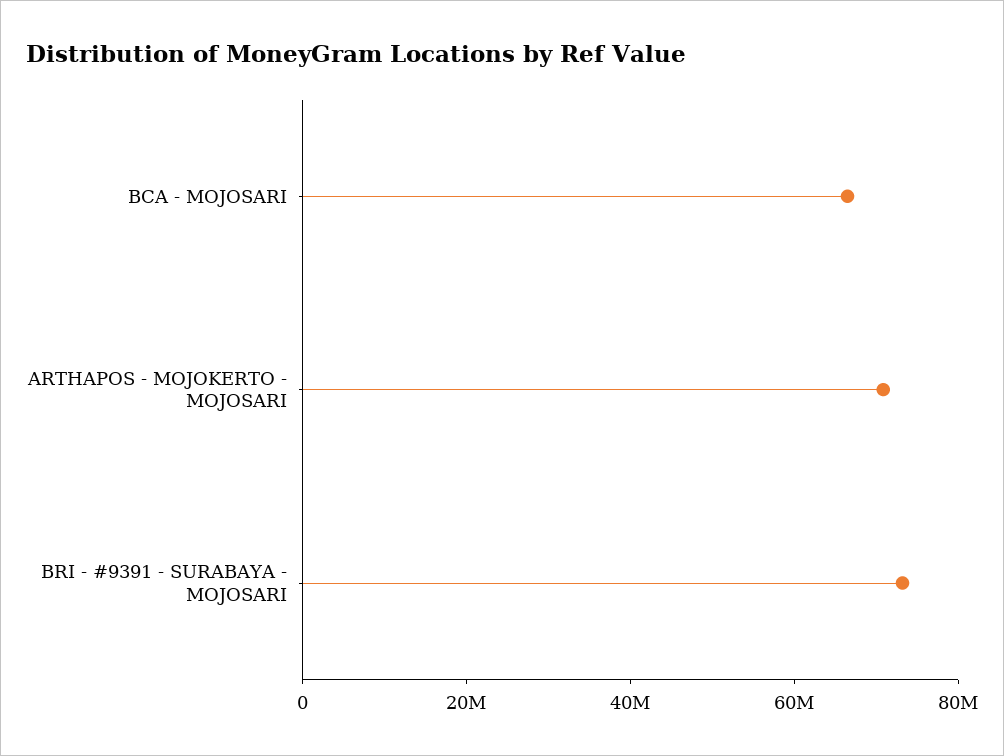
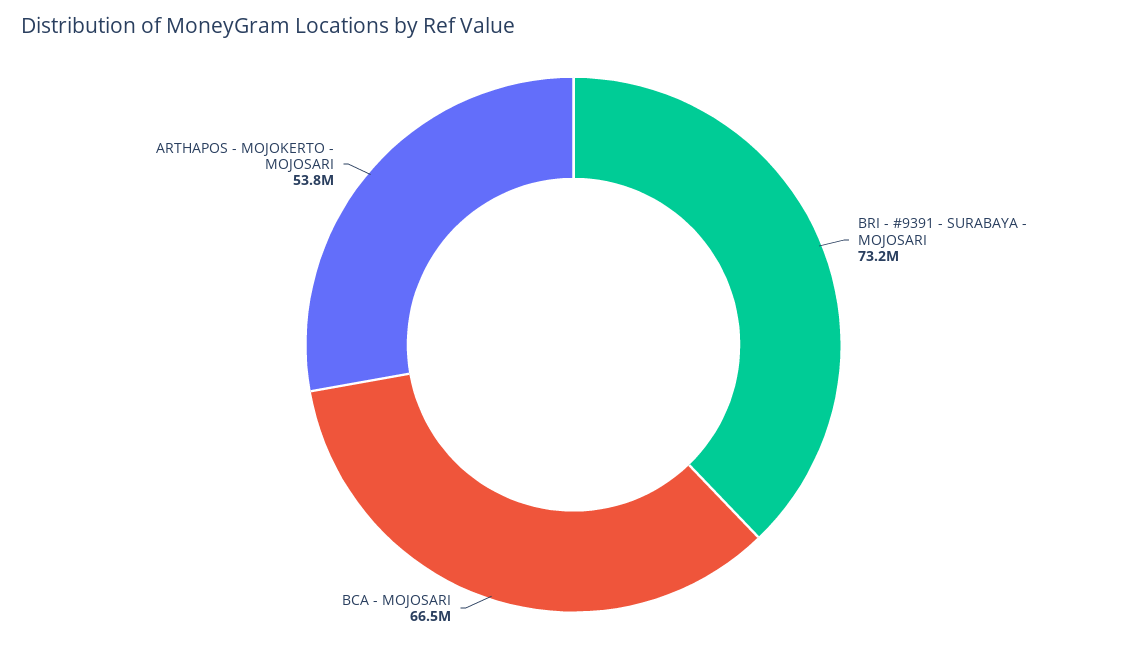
ARTHAPOS - MOJOKERTO - MOJOSARI: 70000000 -> 53800000

